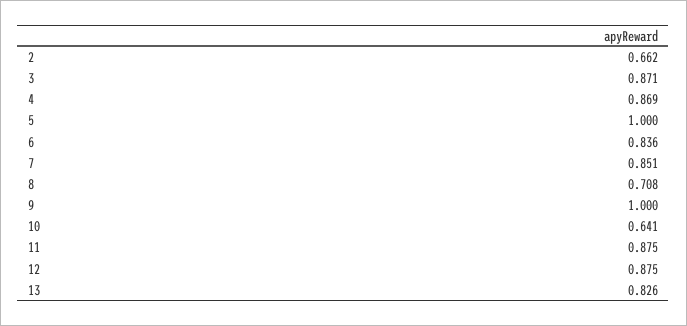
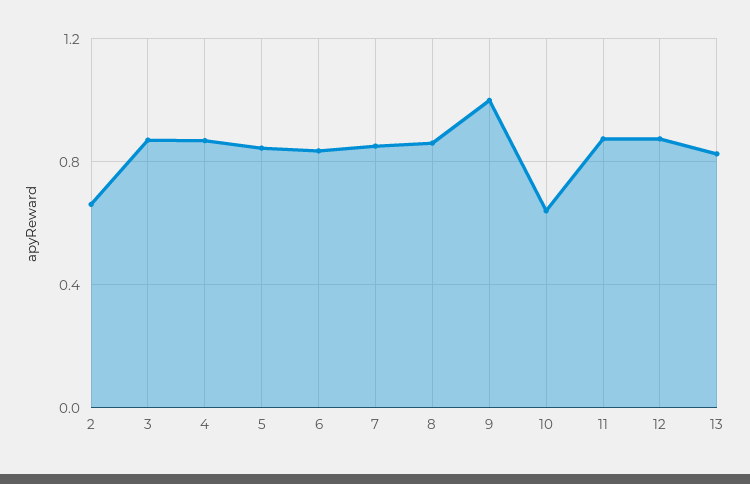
5: 1 -> 0.85
8: 0.708 -> 0.85

